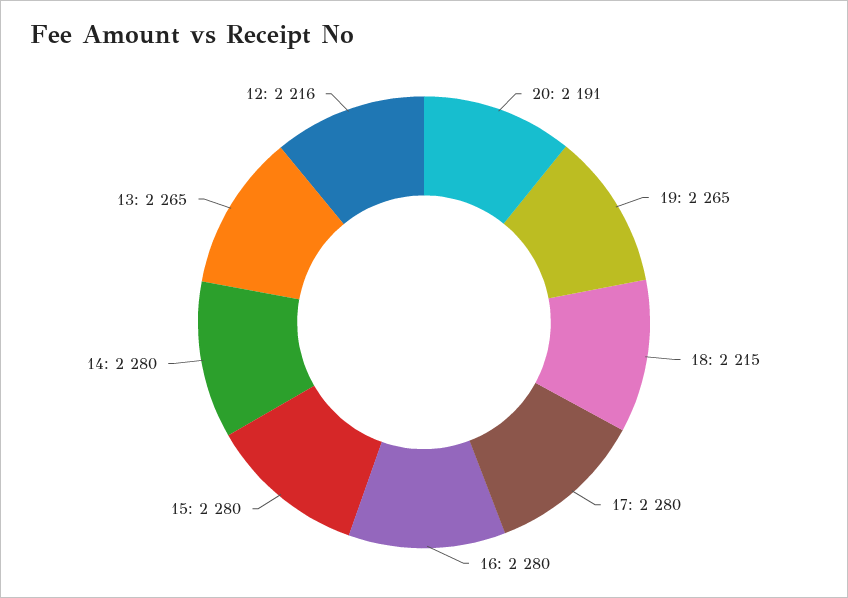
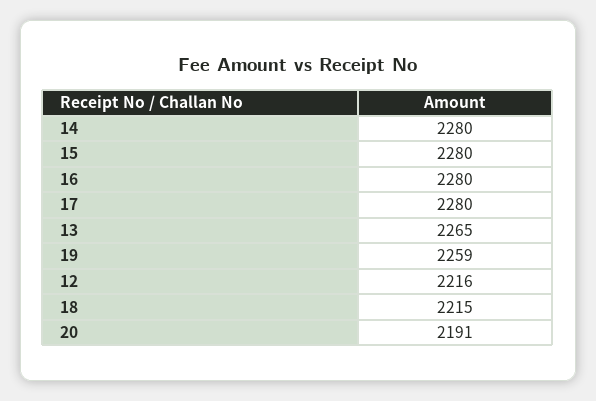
19: 2265 -> 2259

